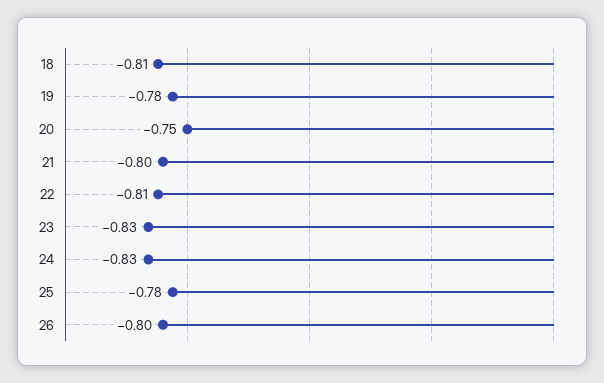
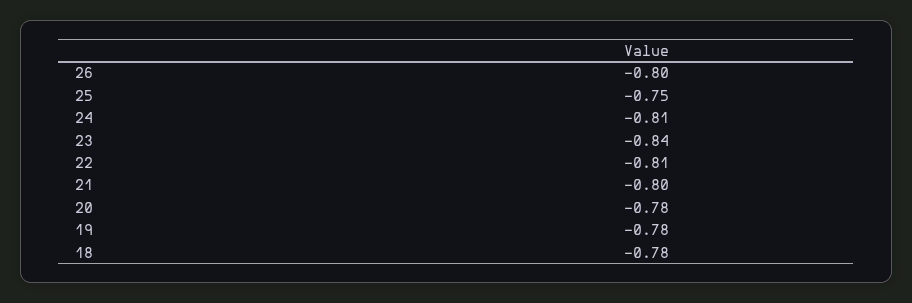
18: -0.81 -> -0.78
20: -0.75 -> -0.78
23: -0.83 -> -0.84
24: -0.83 -> -0.81
25: -0.78 -> -0.75

